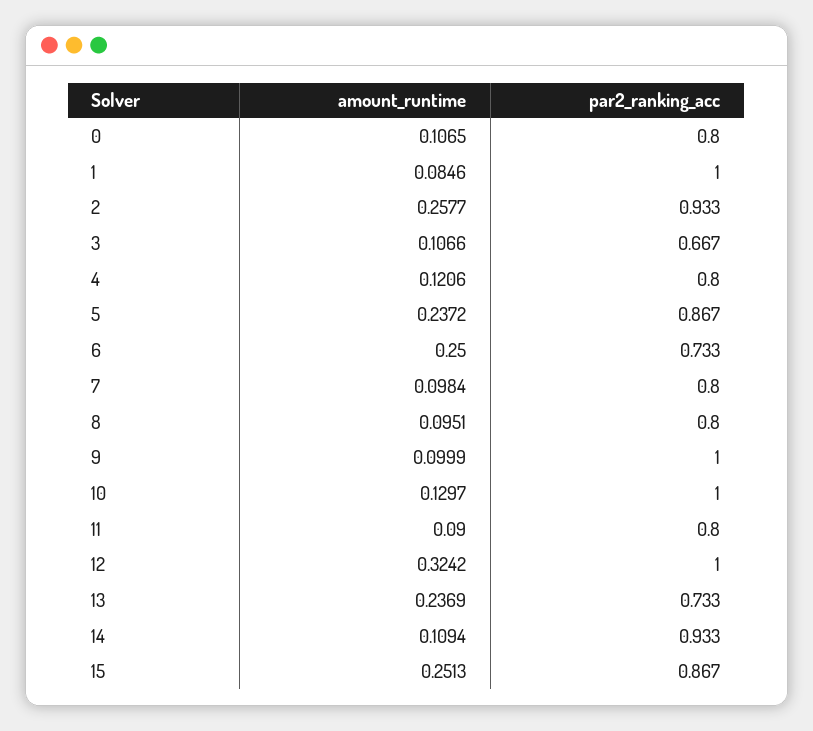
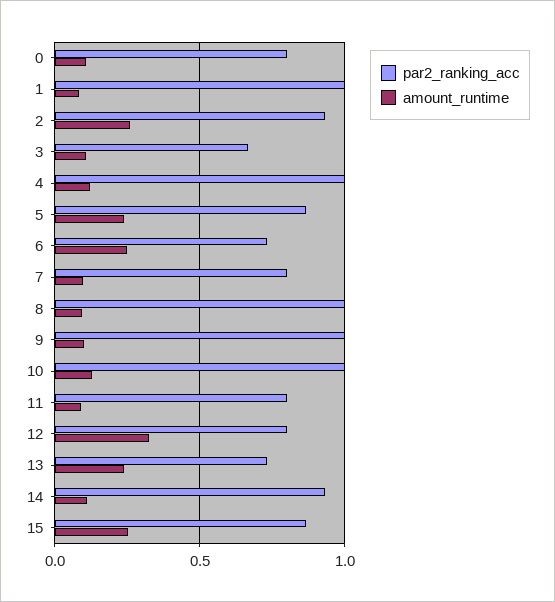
par2_ranking_acc, 4: 0.8 -> 1
par2_ranking_acc, 8: 0.8 -> 1
par2_ranking_acc, 12: 1 -> 0.8

